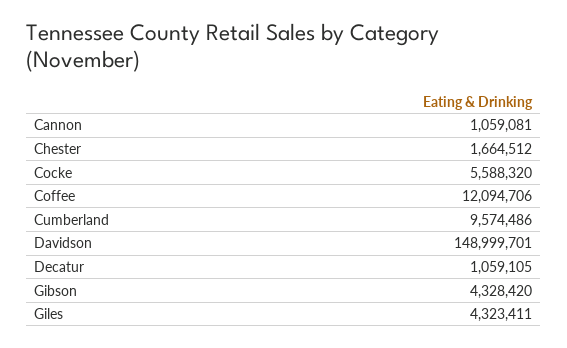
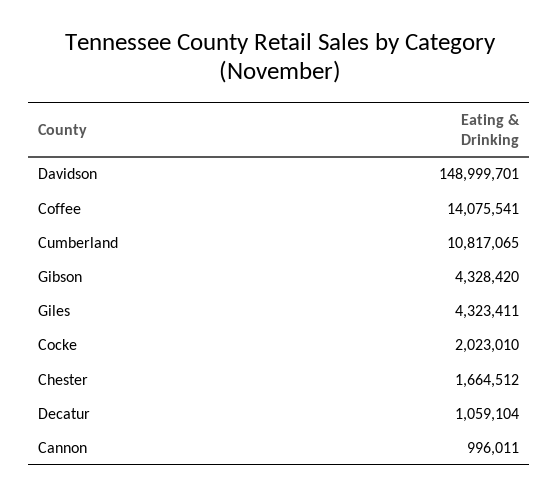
Cannon: 1059081 -> 996011
Cocke: 5588320 -> 2023010
Coffee: 12094706 -> 14075541
Cumberland: 9574486 -> 10817065
Decatur: 1059105 -> 1059104

